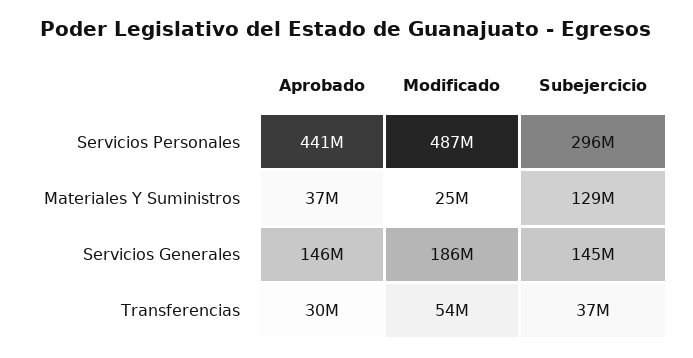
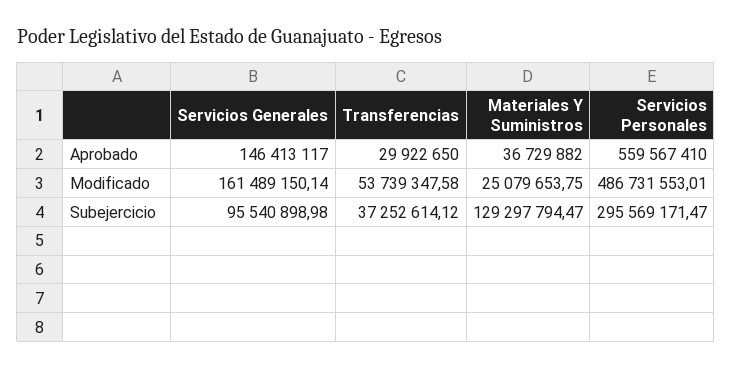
Aprobado, Servicios Personales: 441000000 -> 559567410
Modificado, Servicios Generales: 186000000 -> 161489150.14
Subejercicio, Servicios Generales: 145000000 -> 95540898.98

